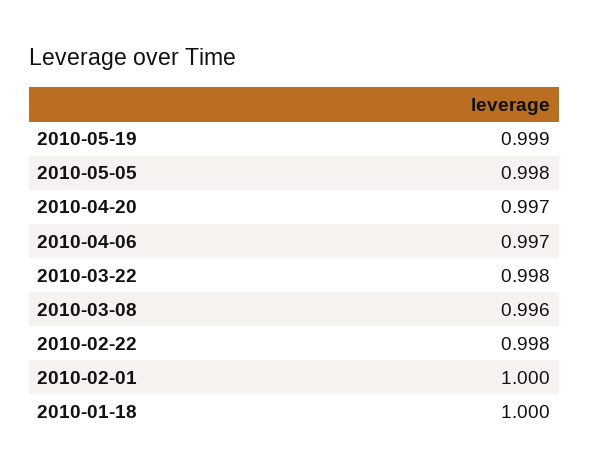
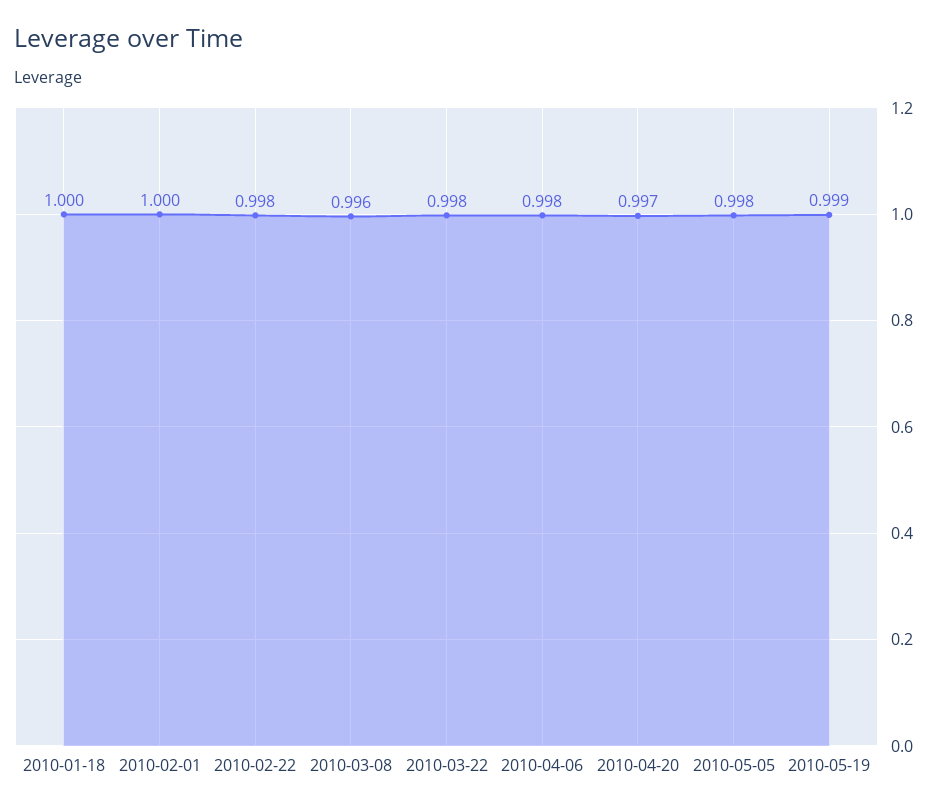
2010-04-06: 0.997 -> 0.998

